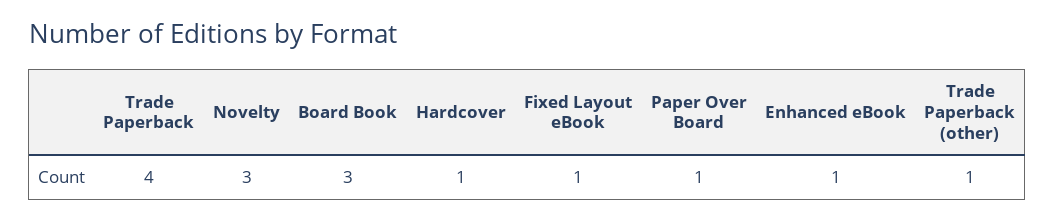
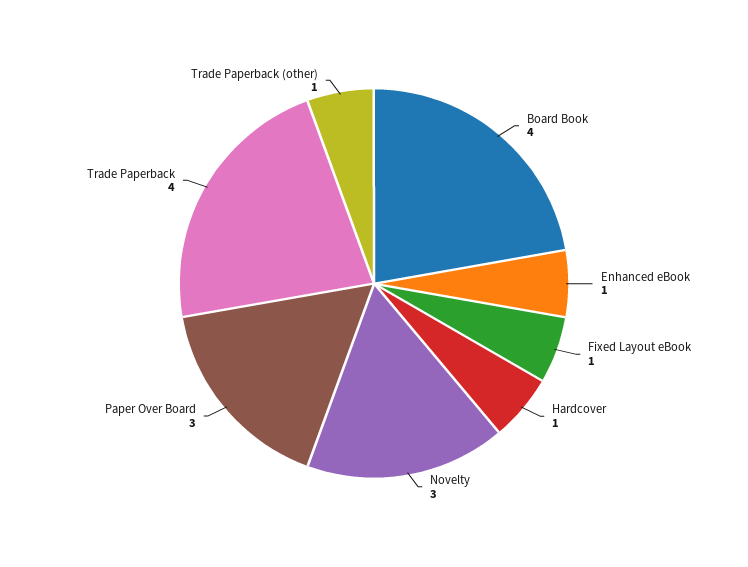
Board Book: 3 -> 4
Paper Over Board: 1 -> 3

